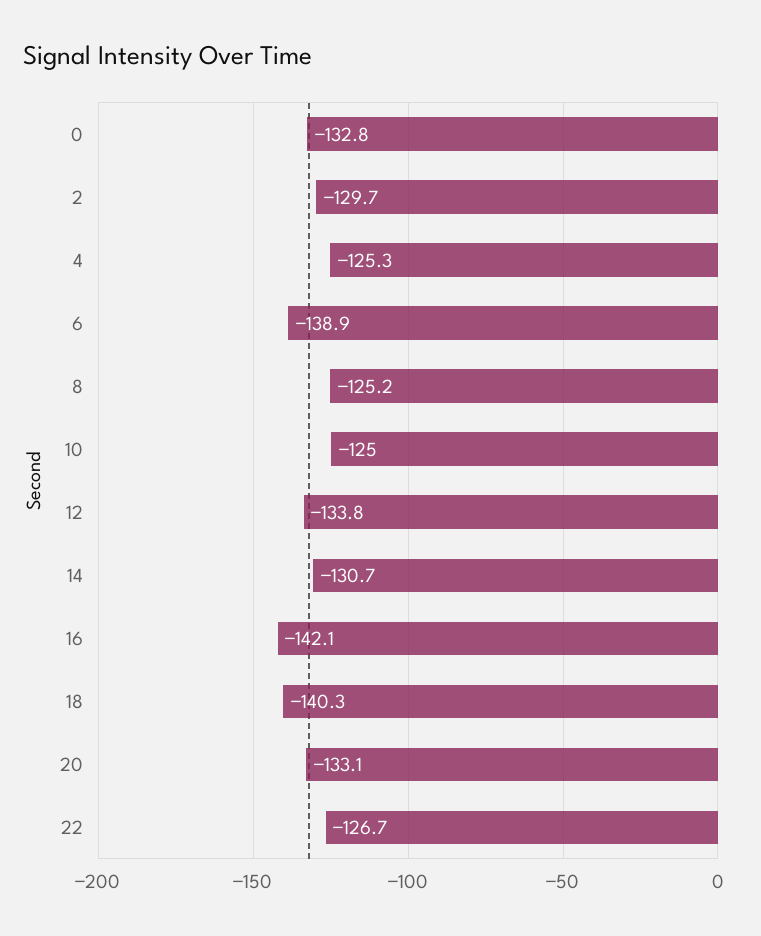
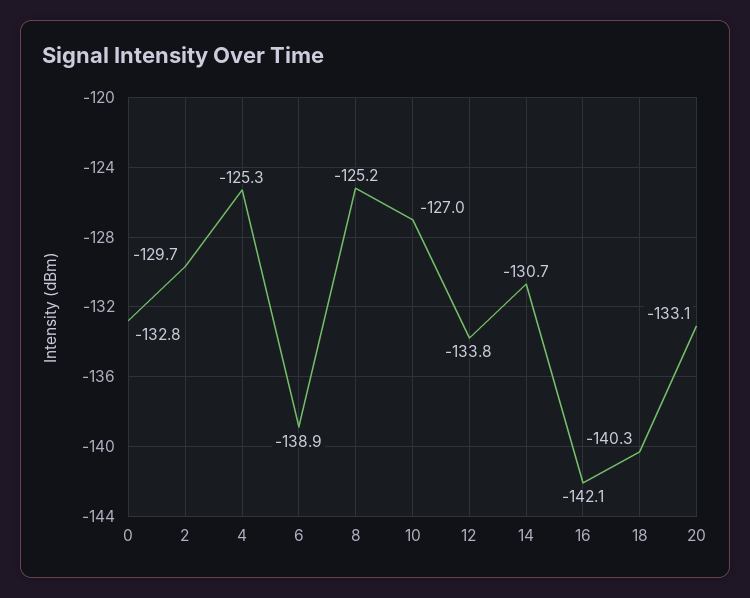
10: -125 -> -127
22: -126.7 -> none

